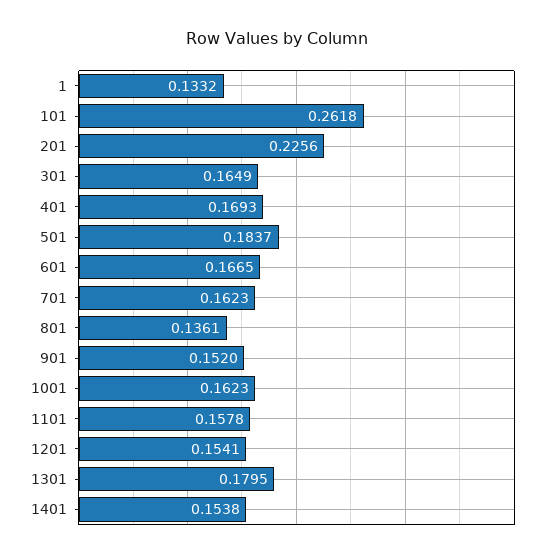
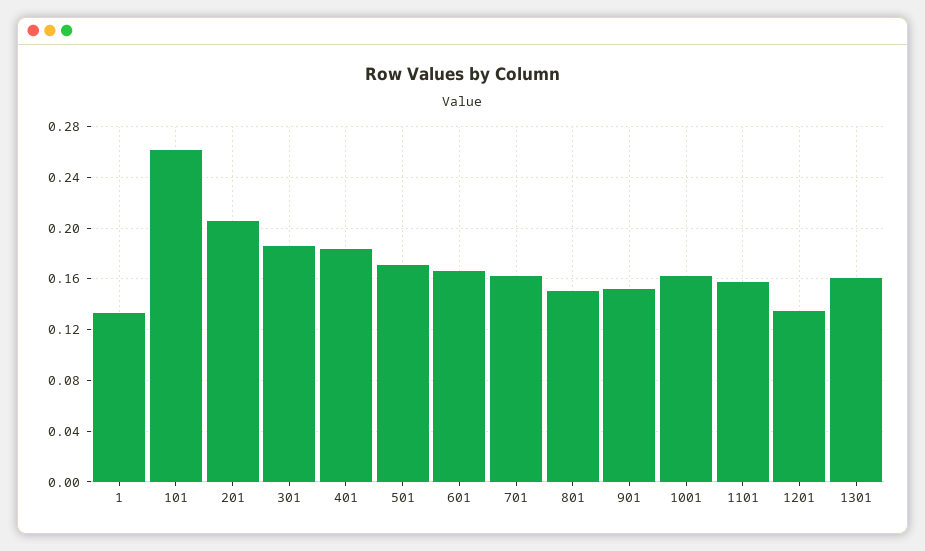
201: 0.2256 -> 0.205
301: 0.1649 -> 0.185
401: 0.1693 -> 0.185
501: 0.1837 -> 0.17
801: 0.1361 -> 0.15
1201: 0.1541 -> 0.135
1301: 0.1795 -> 0.16
1401: 0.1538 -> none

